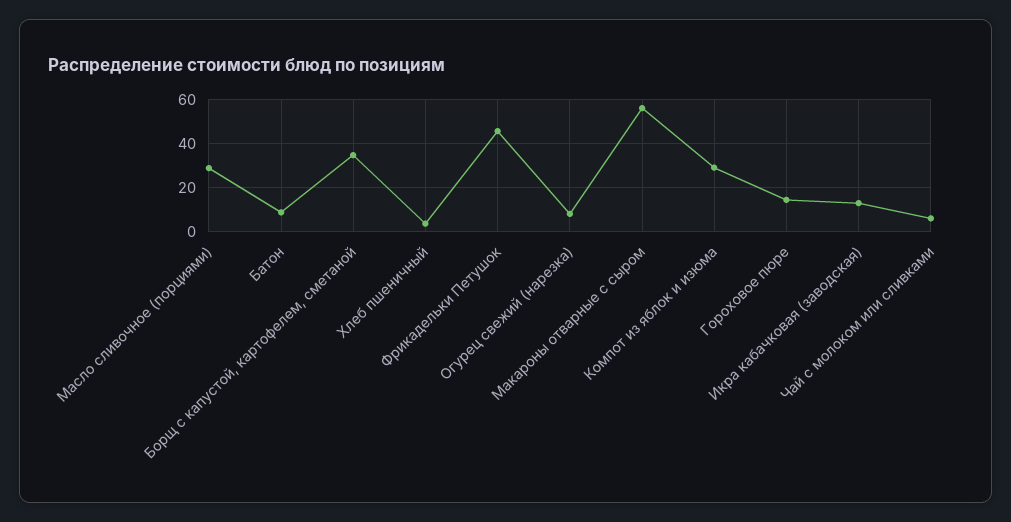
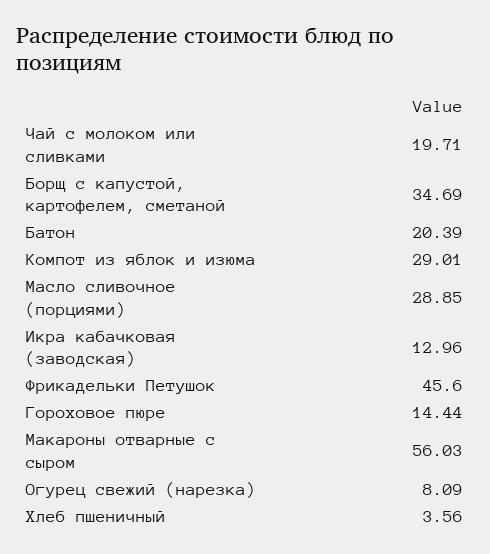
Батон: 10 -> 20.39
Чай с молоком или сливками: 5 -> 19.71

